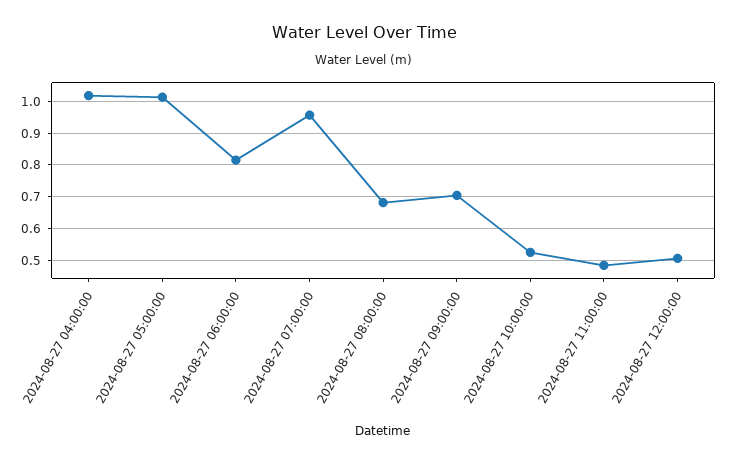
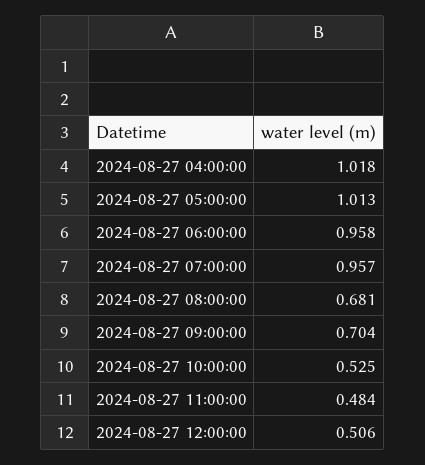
2024-08-27 06:00:00: 0.82 -> 0.958

